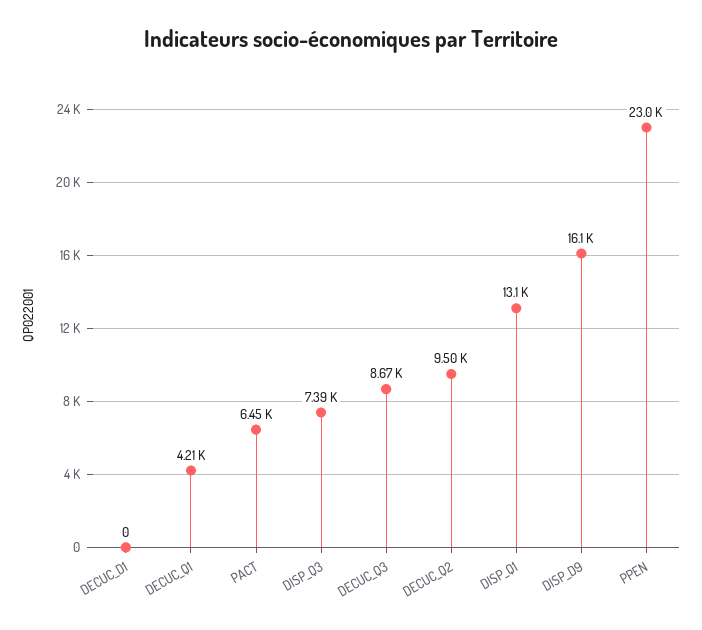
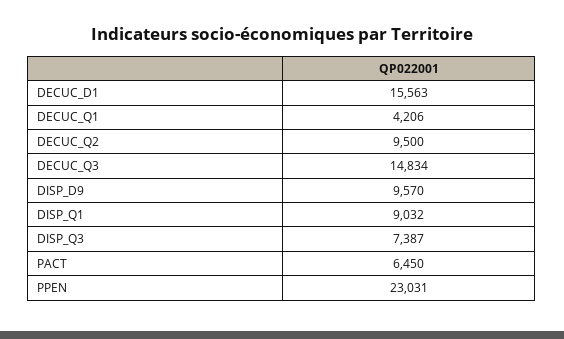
DECUC_D1: 0 -> 15563
DECUC_Q3: 8670 -> 14834
DISP_Q1: 13100 -> 9032
DISP_D9: 16100 -> 9570

